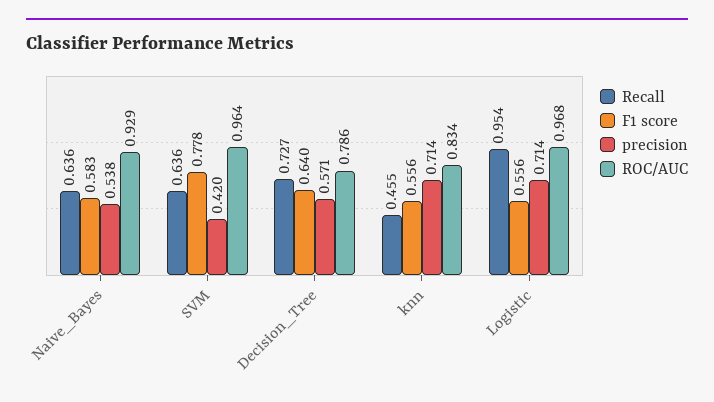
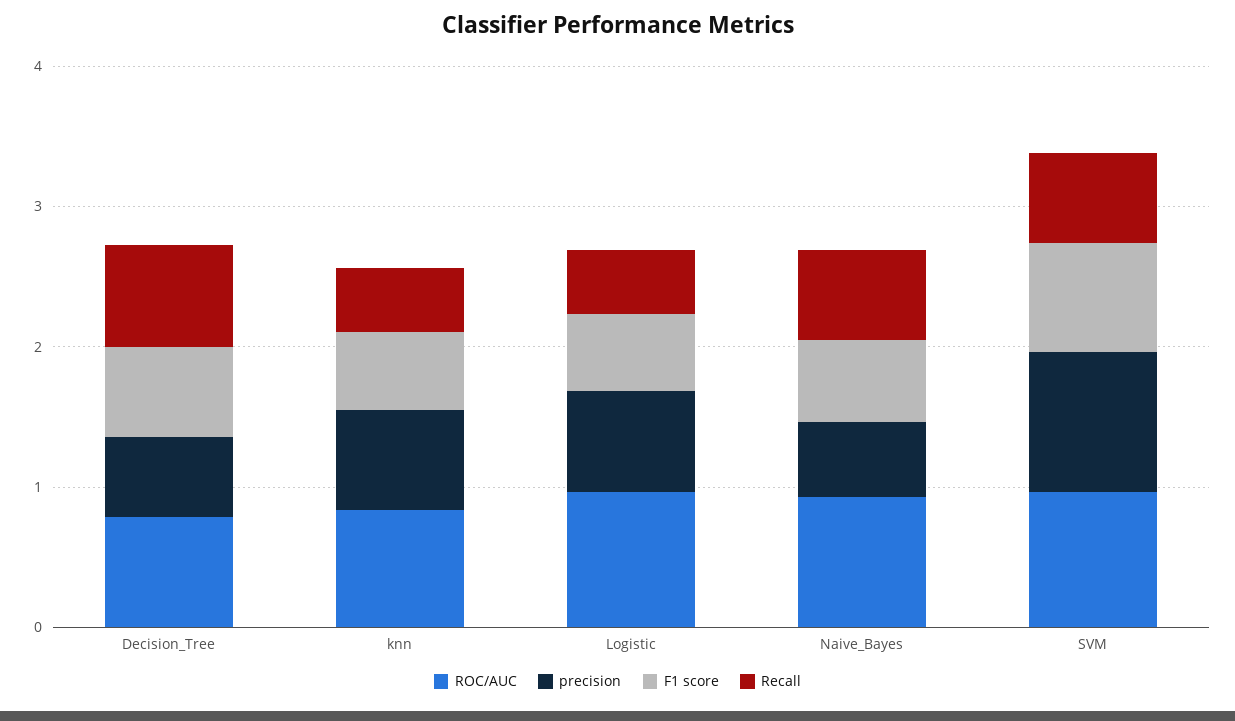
precision, SVM: 0.42 -> 1
Recall, Logistic: 0.954 -> 0.4

